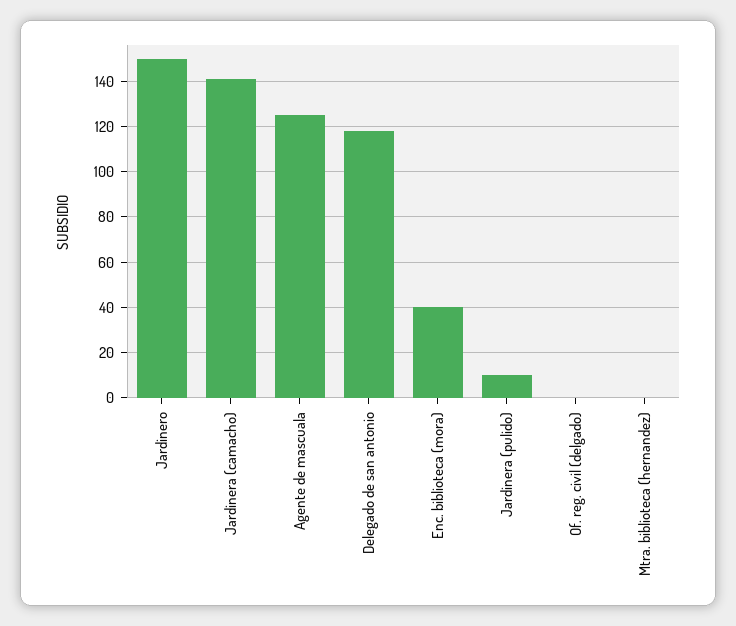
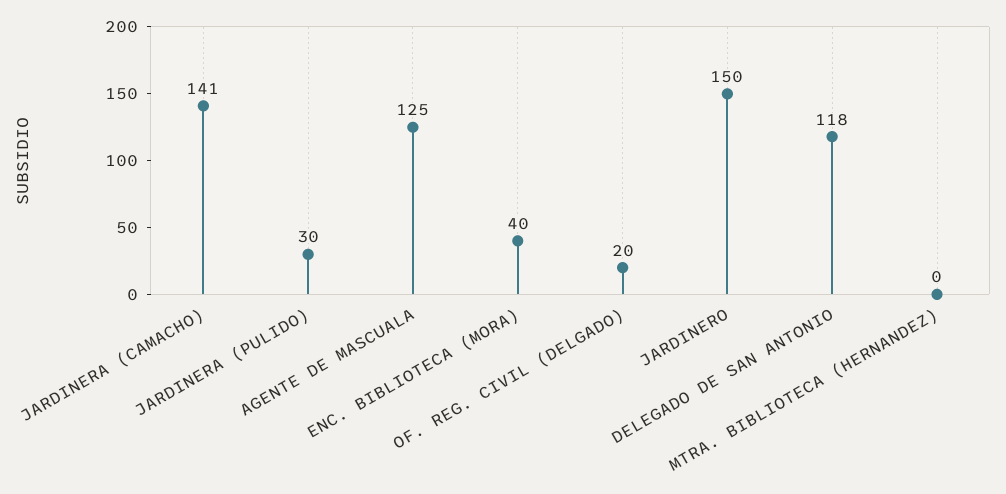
Jardinera (pulido): 10 -> 30
Of. reg. civil (delgado): 0 -> 20

